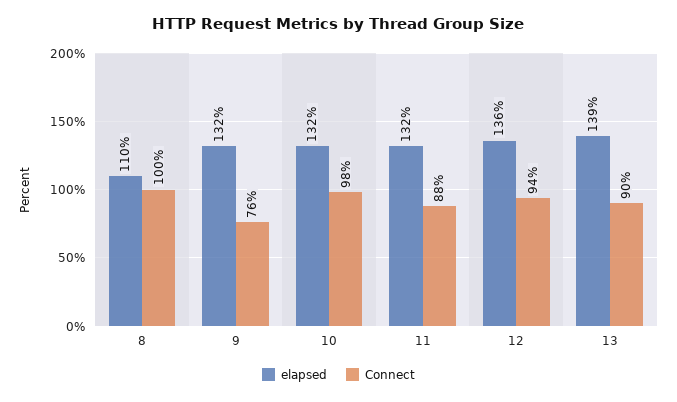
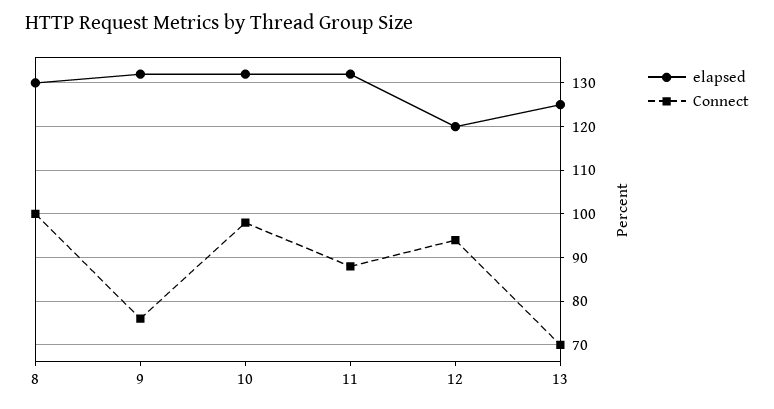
elapsed, 8: 110 -> 130
elapsed, 12: 136 -> 120
elapsed, 13: 139 -> 125
Connect, 13: 90 -> 70

